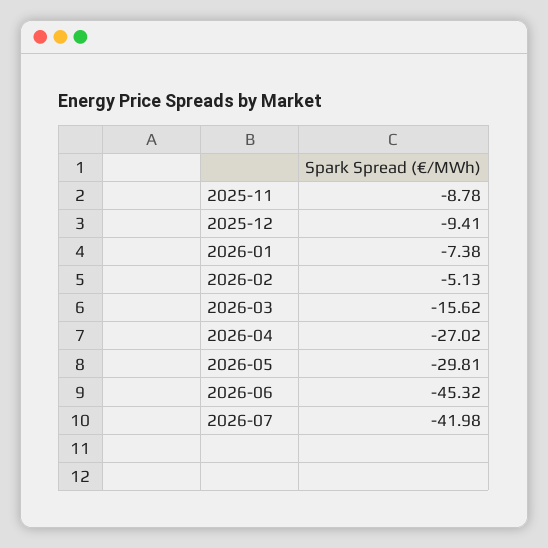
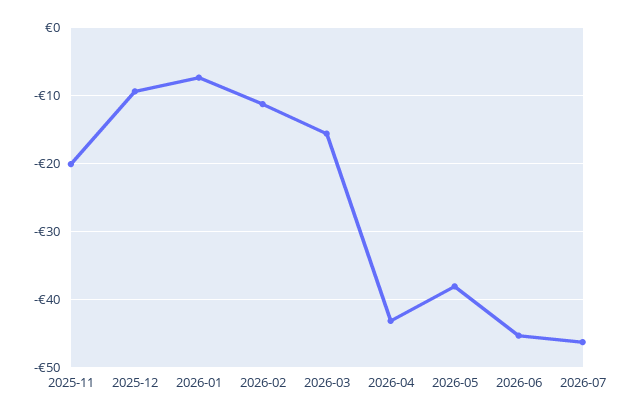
2025-11: -8.78 -> -20
2026-02: -5.13 -> -11
2026-04: -27.02 -> -43
2026-05: -29.81 -> -38
2026-07: -41.98 -> -46

